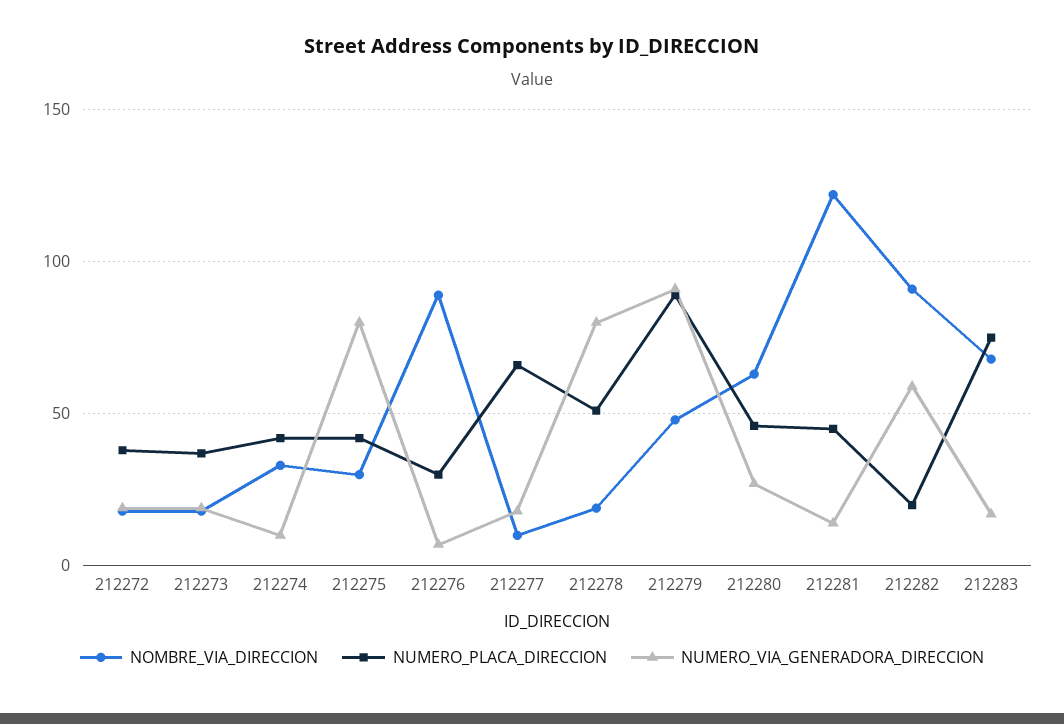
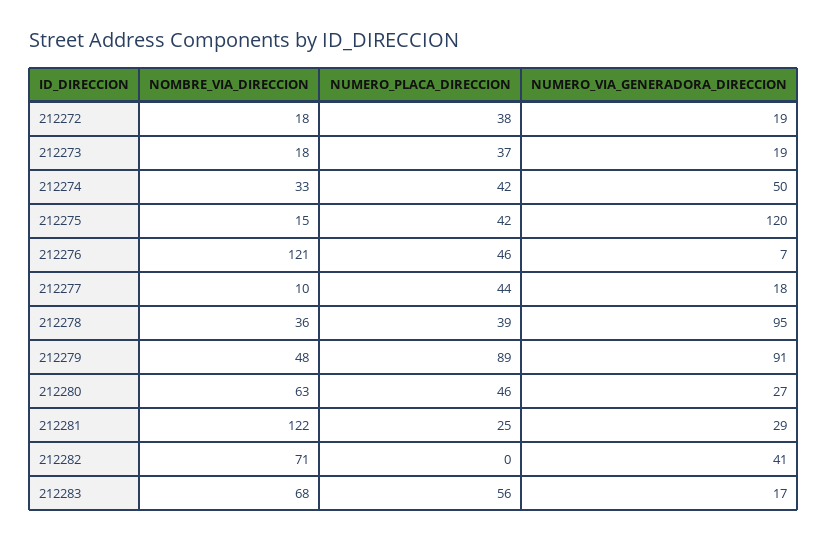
NUMERO_VIA_GENERADORA_DIRECCION, 212274: 10 -> 50
NOMBRE_VIA_DIRECCION, 212275: 30 -> 15
NUMERO_VIA_GENERADORA_DIRECCION, 212275: 80 -> 120
NOMBRE_VIA_DIRECCION, 212276: 90 -> 121
NUMERO_PLACA_DIRECCION, 212276: 30 -> 46
NUMERO_PLACA_DIRECCION, 212277: 65 -> 44
NOMBRE_VIA_DIRECCION, 212278: 20 -> 36
NUMERO_PLACA_DIRECCION, 212278: 50 -> 39
NUMERO_VIA_GENERADORA_DIRECCION, 212278: 80 -> 95
NUMERO_PLACA_DIRECCION, 212281: 45 -> 25
NUMERO_VIA_GENERADORA_DIRECCION, 212281: 15 -> 29
NOMBRE_VIA_DIRECCION, 212282: 90 -> 71
NUMERO_PLACA_DIRECCION, 212282: 20 -> 0
NUMERO_VIA_GENERADORA_DIRECCION, 212282: 60 -> 41
NUMERO_PLACA_DIRECCION, 212283: 75 -> 56

